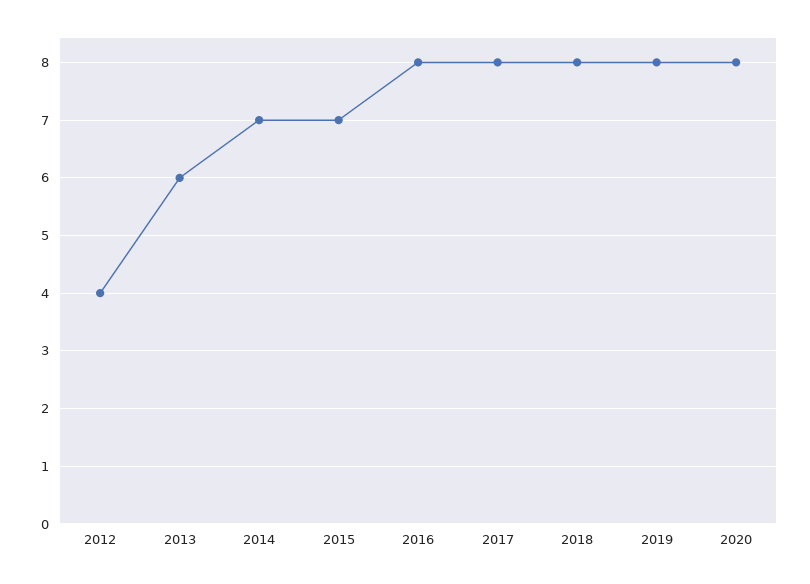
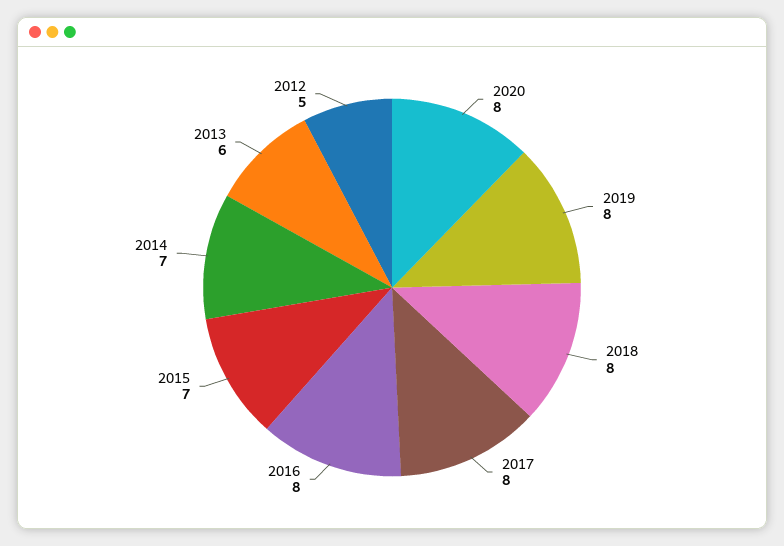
2012: 4 -> 5

